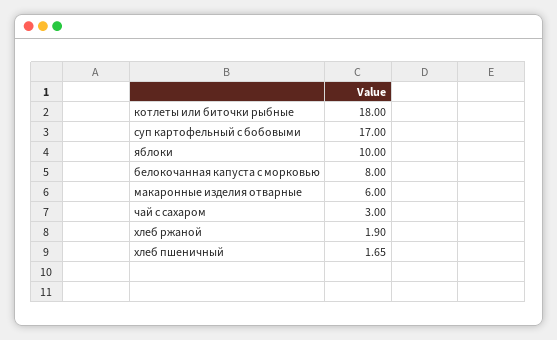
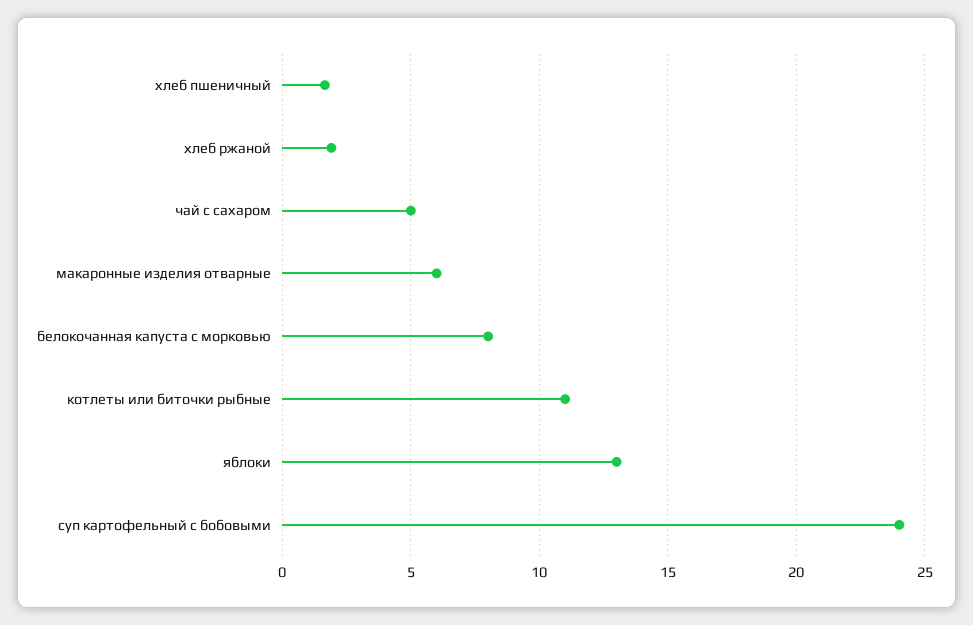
котлеты или биточки рыбные: 18 -> 11
суп картофельный с бобовыми: 17 -> 24
яблоки: 10 -> 13
чай с сахаром: 3 -> 5

